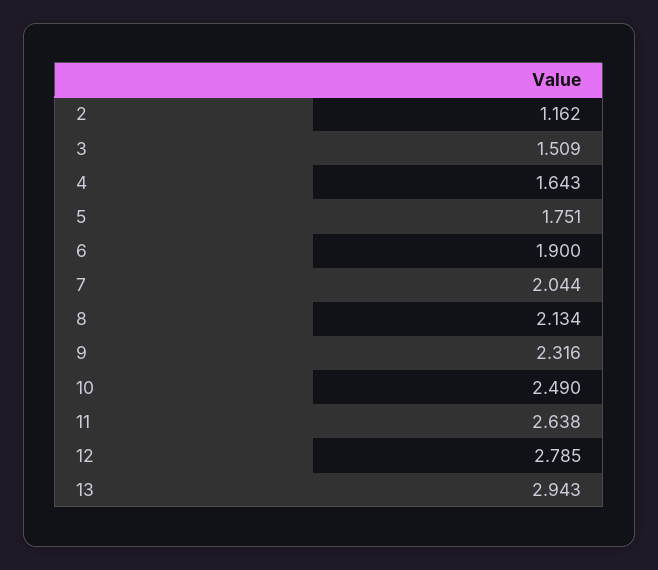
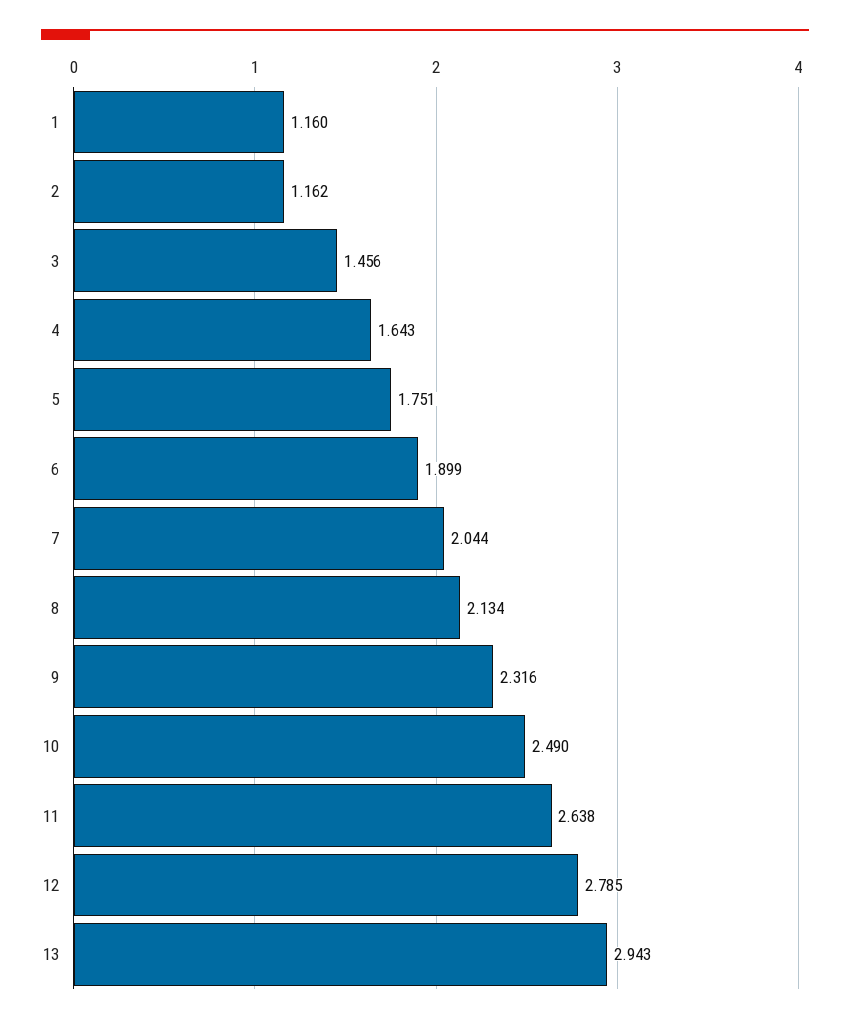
3: 1.509 -> 1.456
6: 1.9 -> 1.899
1: none -> 1.16

